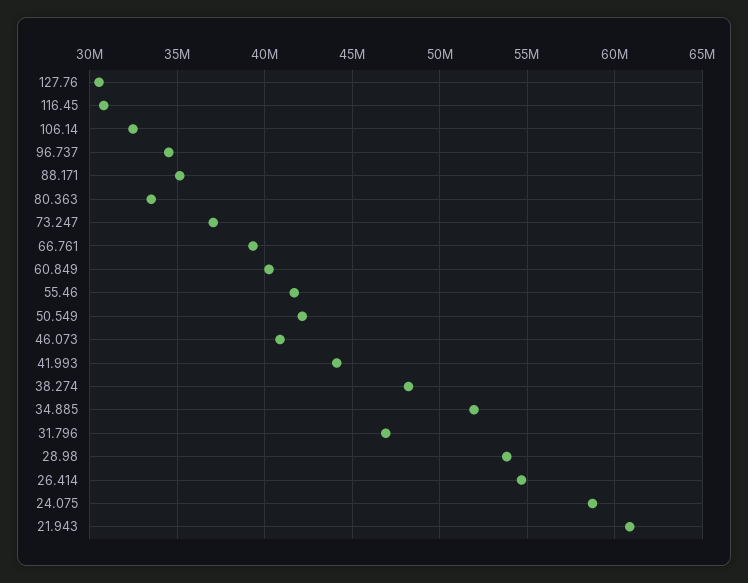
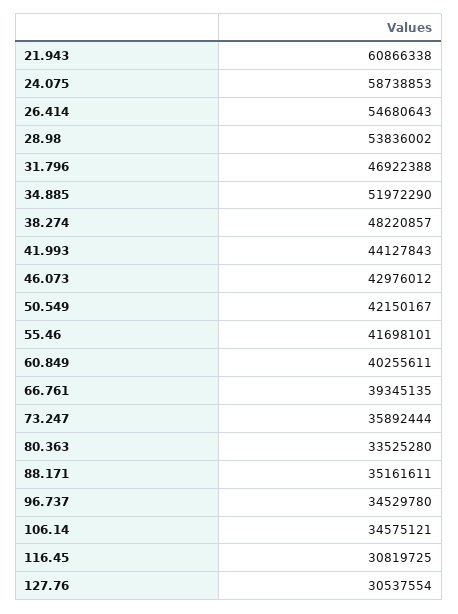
106.14: 32500000 -> 34575121
73.247: 37000000 -> 35892444
46.073: 41000000 -> 42976012

